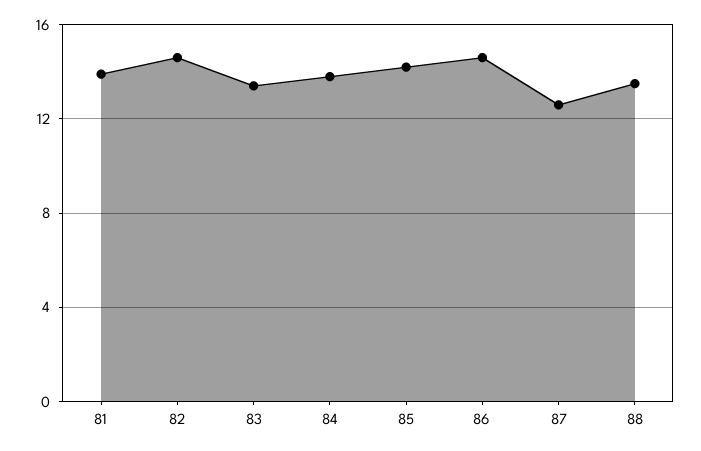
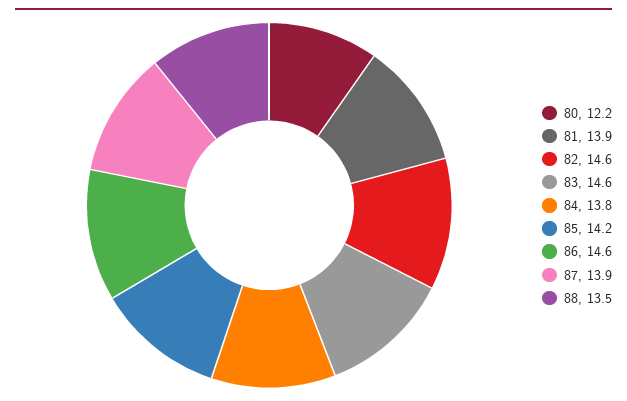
83: 13.5 -> 14.6
87: 12.5 -> 13.9
80: none -> 12.2

